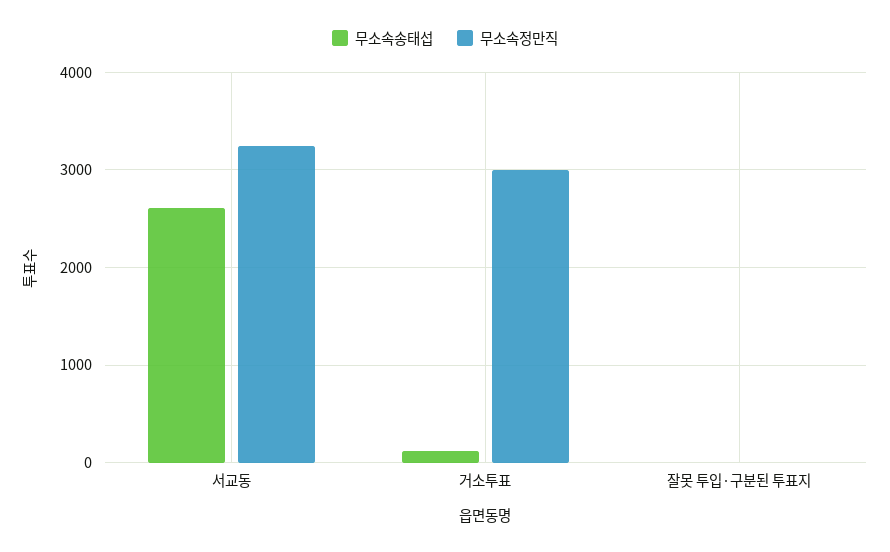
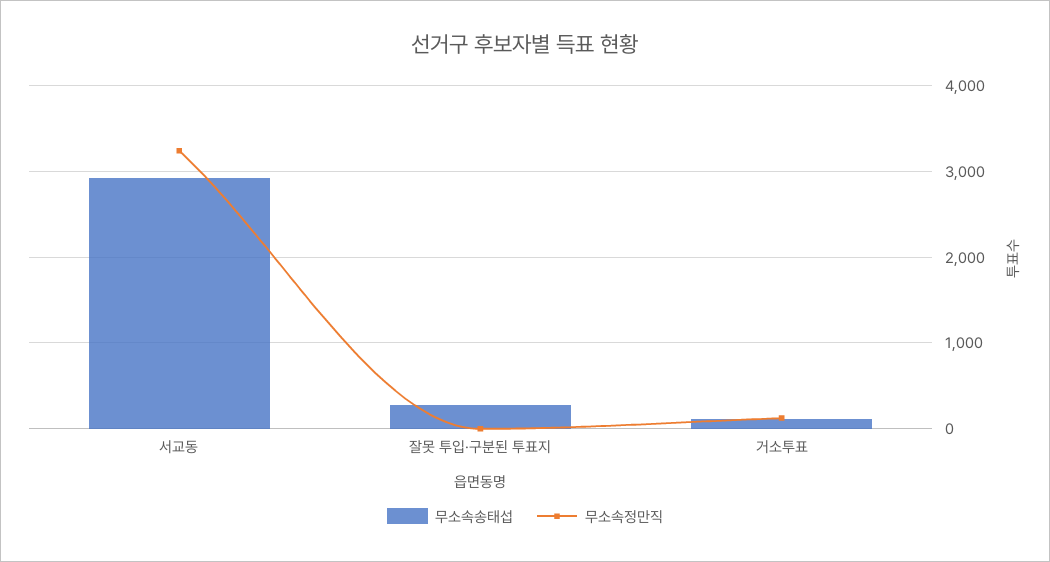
무소속송태섭, 서교동: 2600 -> 2900
무소속정만직, 거소투표: 3000 -> 100
무소속송태섭, 잘못 투입·구분된 투표지: 0 -> 300

